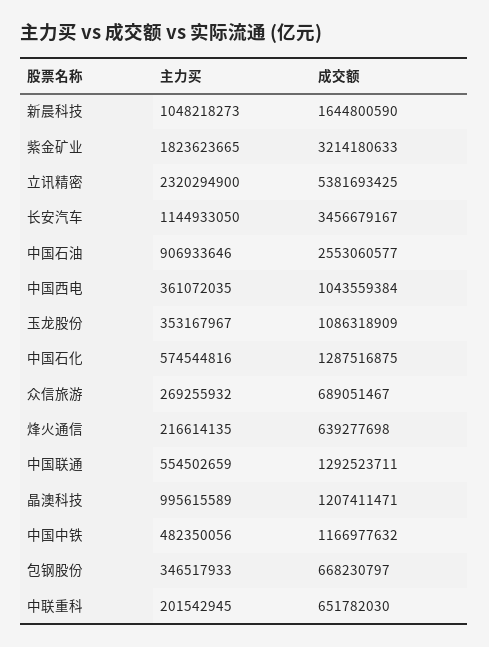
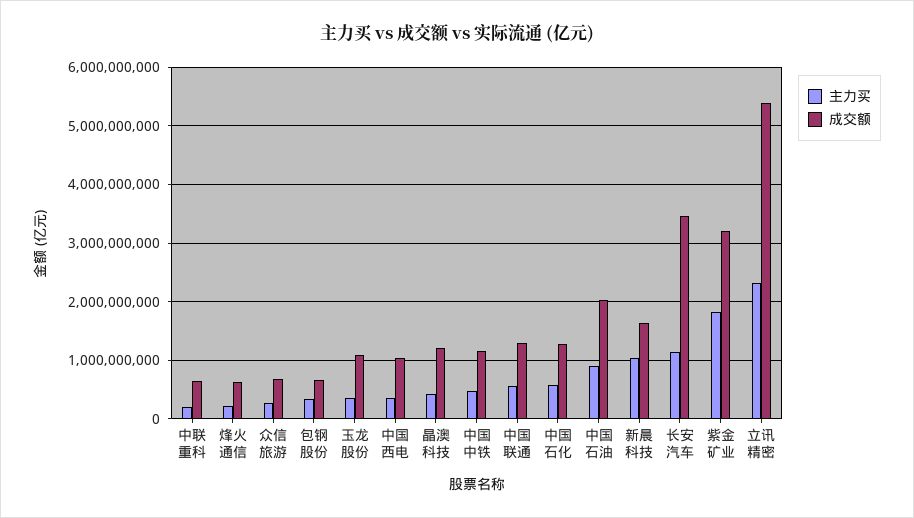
成交额, 中国石油: 2553060577 -> 2000000000
主力买, 晶澳科技: 995615589 -> 400000000

